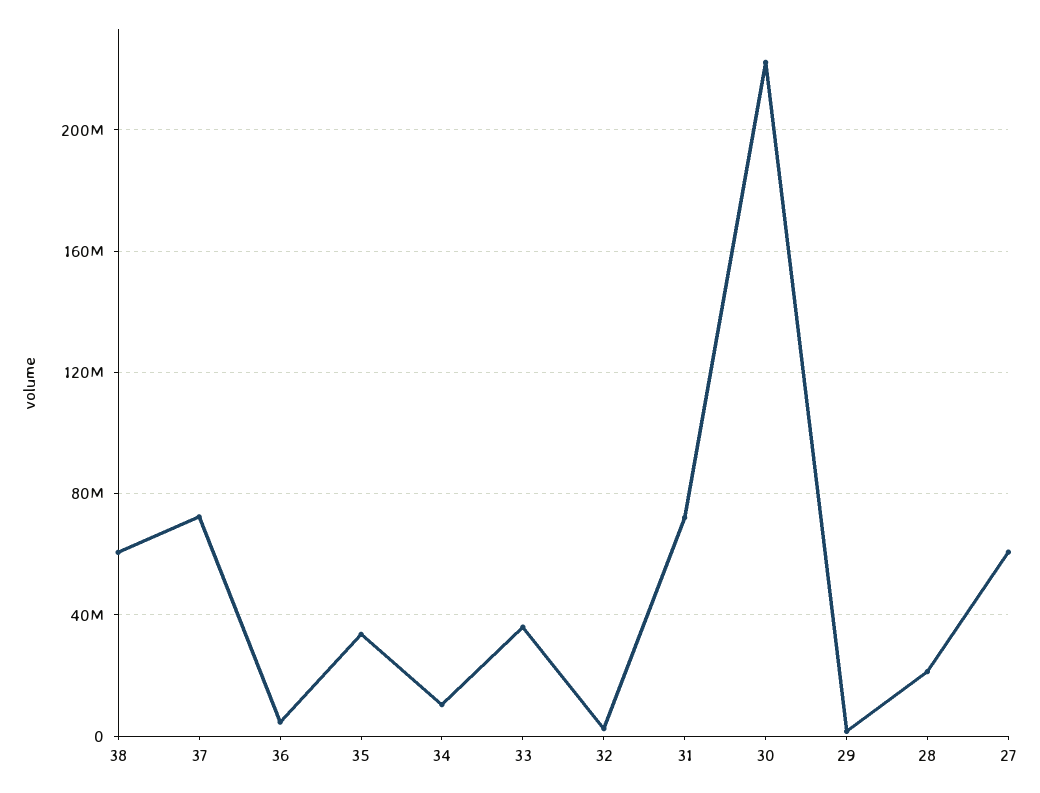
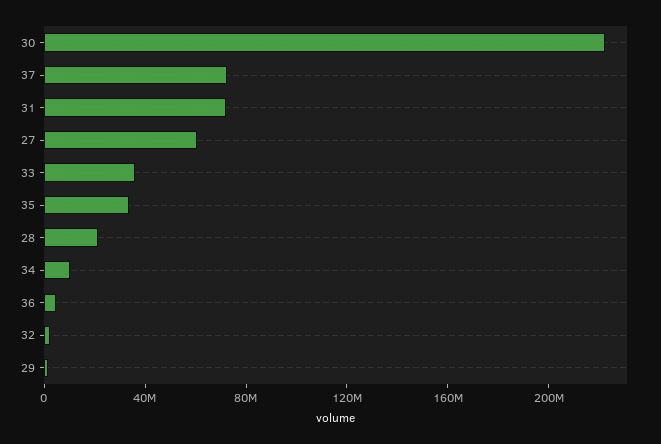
38: 60000000 -> none

